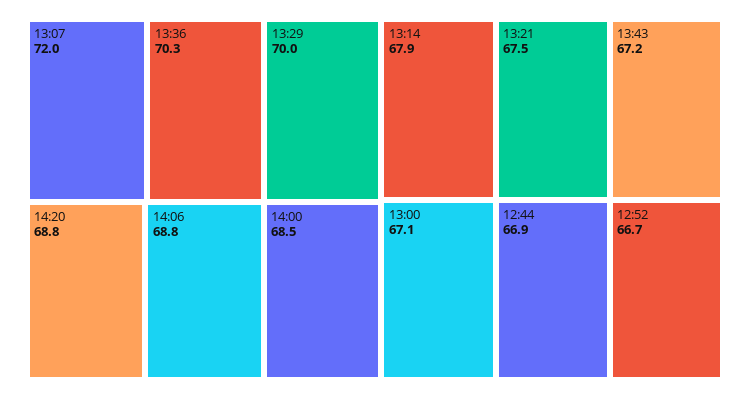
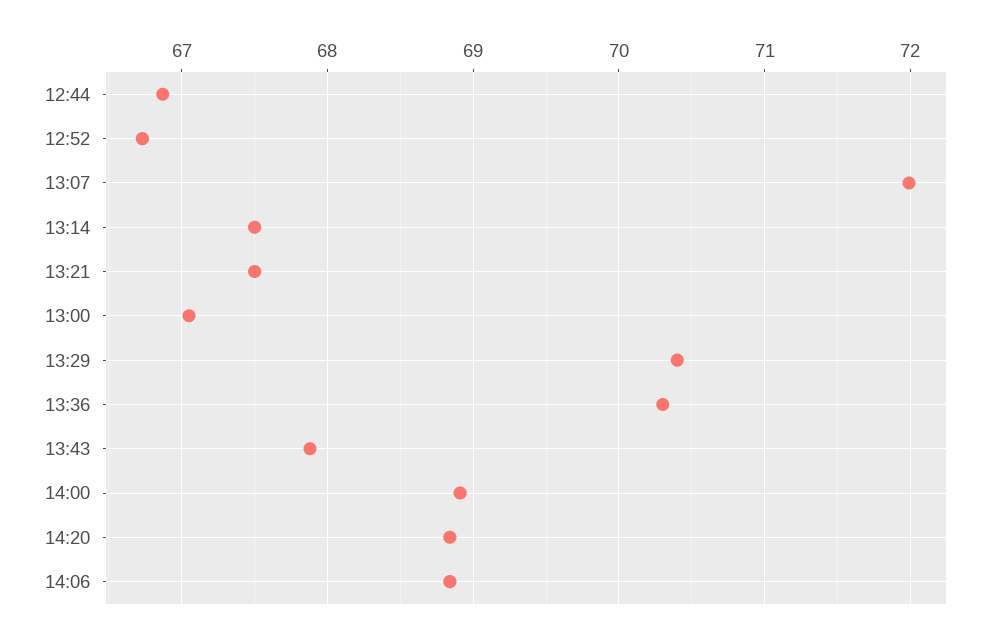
13:29: 70 -> 70.4
14:00: 68.5 -> 68.9
13:14: 67.9 -> 67.5
13:43: 67.2 -> 67.9

